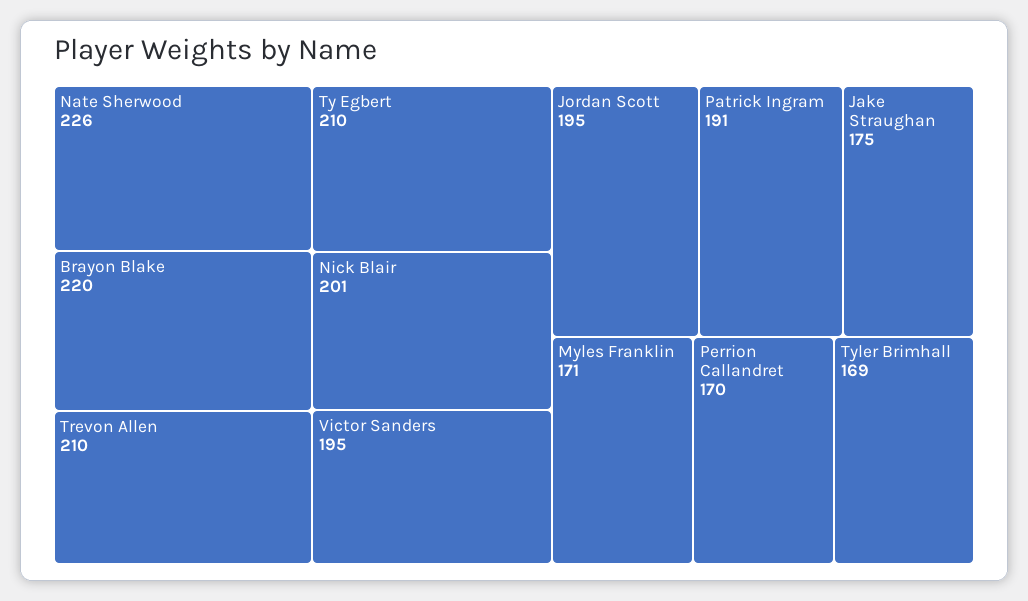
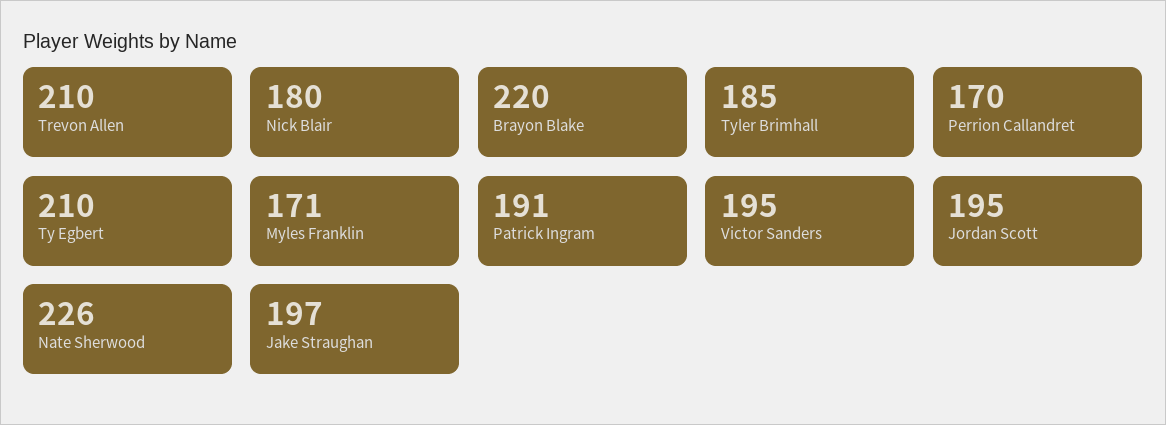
Nick Blair: 201 -> 180
Jake Straughan: 175 -> 197
Tyler Brimhall: 169 -> 185

